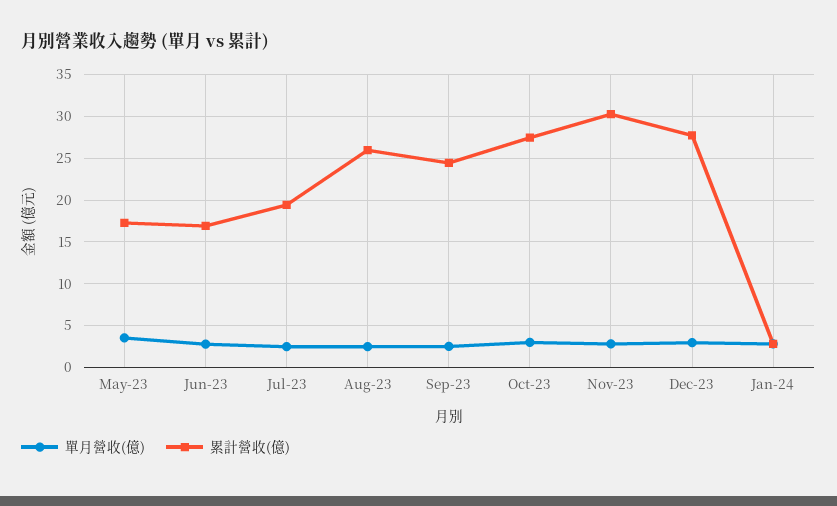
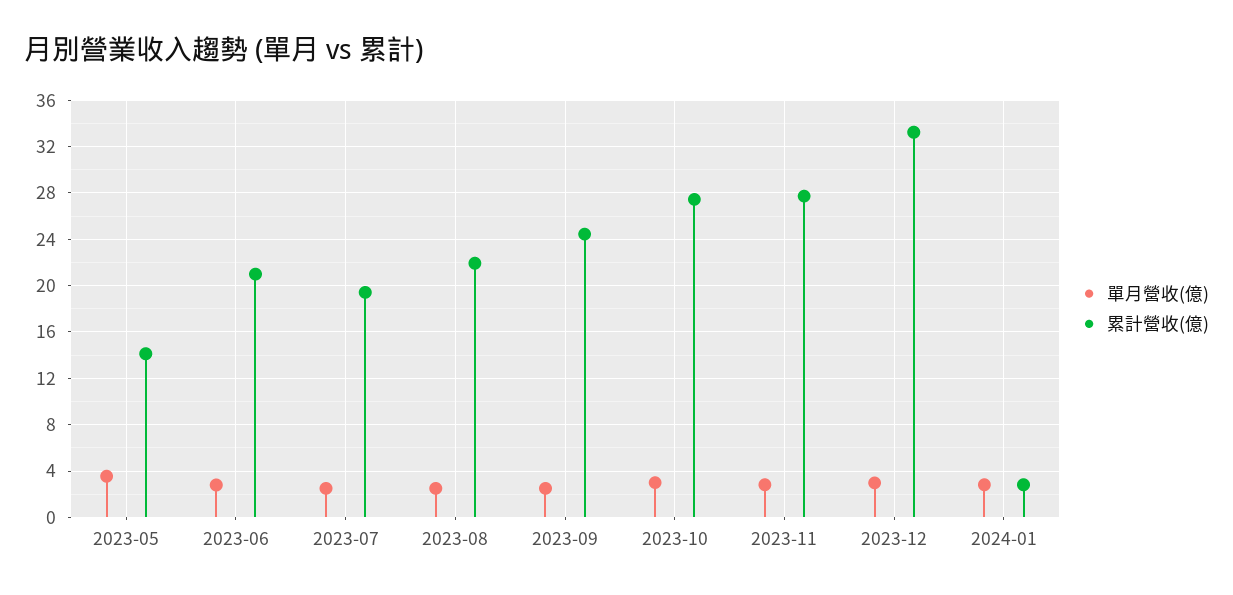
累計營收(億), May-23: 17 -> 14
累計營收(億), Jun-23: 17 -> 21
累計營收(億), Aug-23: 26 -> 22
累計營收(億), Nov-23: 30 -> 28
累計營收(億), Dec-23: 28 -> 33

